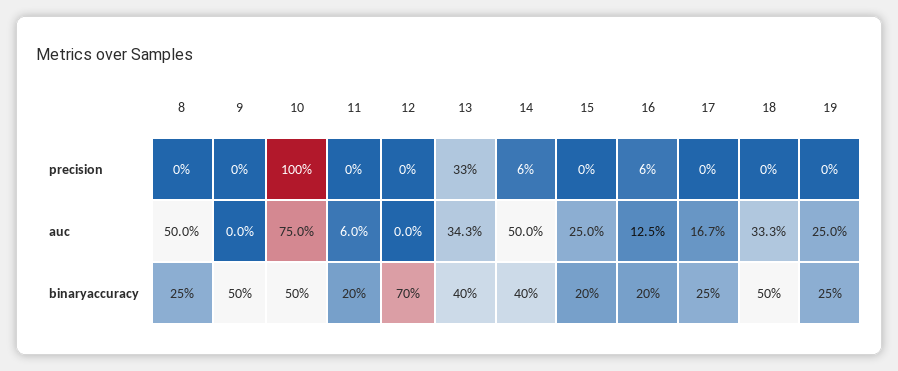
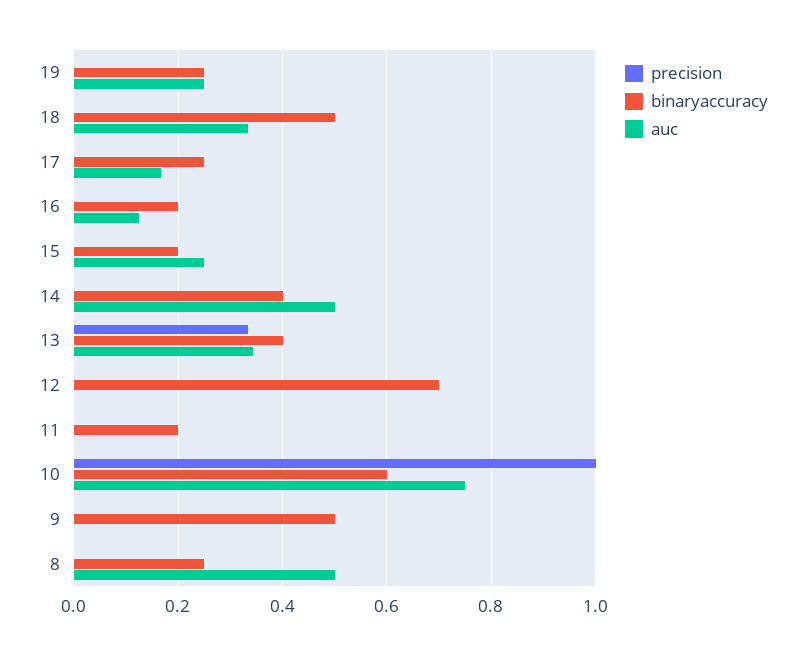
precision, 14: 0.06 -> 0
precision, 16: 0.06 -> 0
auc, 11: 0.06 -> 0
binaryaccuracy, 10: 0.5 -> 0.6

